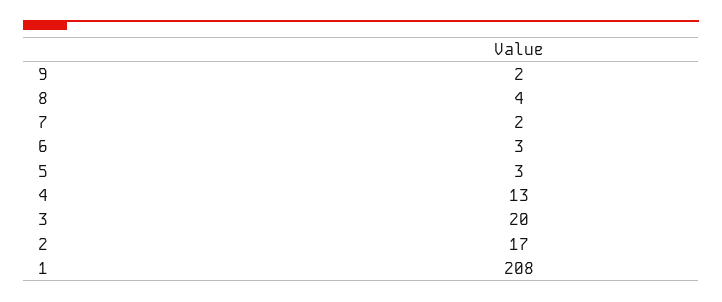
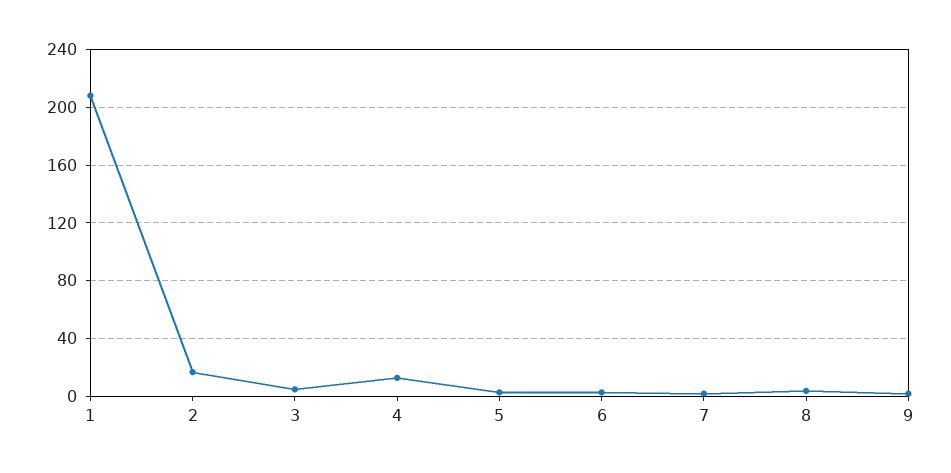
3: 20 -> 5

